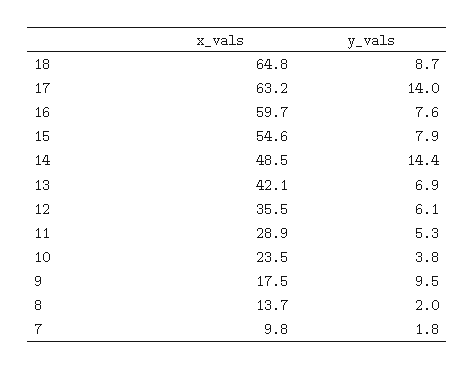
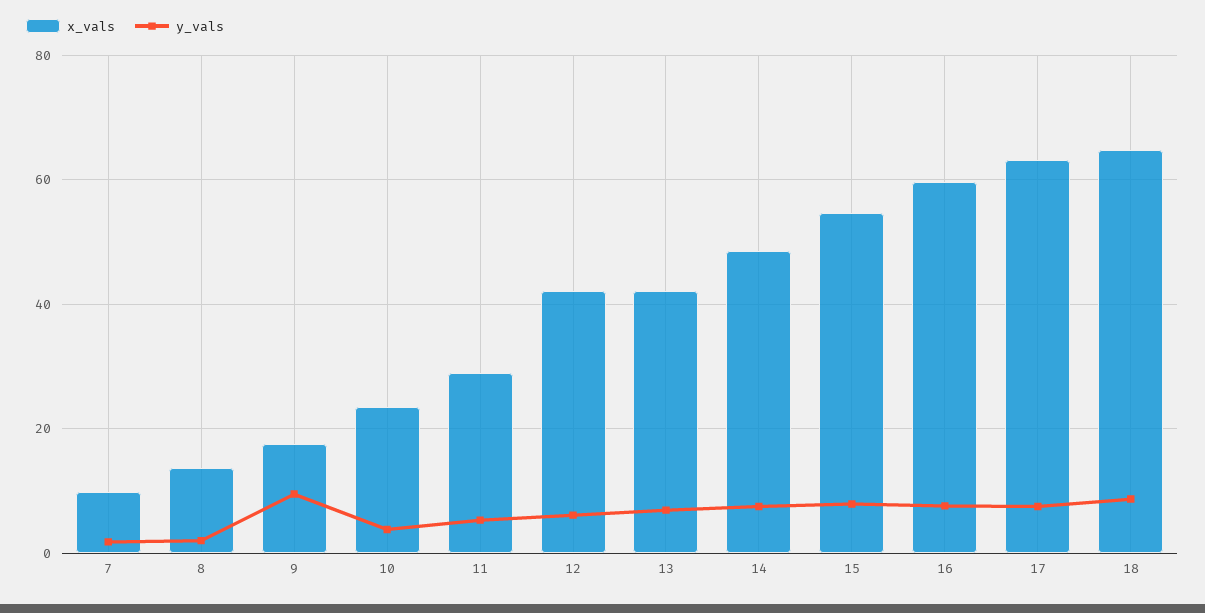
y_vals, 17: 14 -> 8
y_vals, 14: 14.4 -> 8
x_vals, 12: 35.5 -> 42

